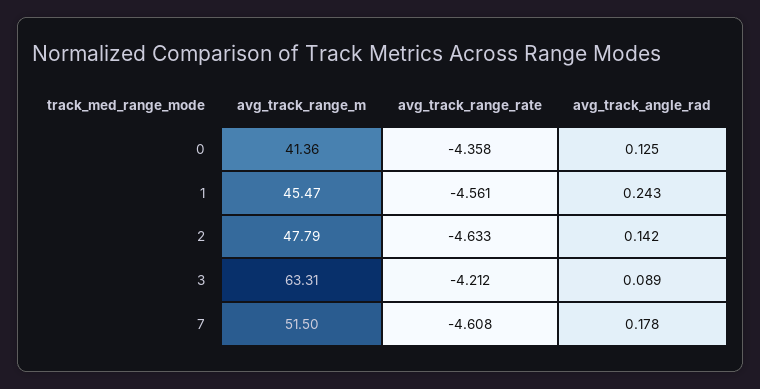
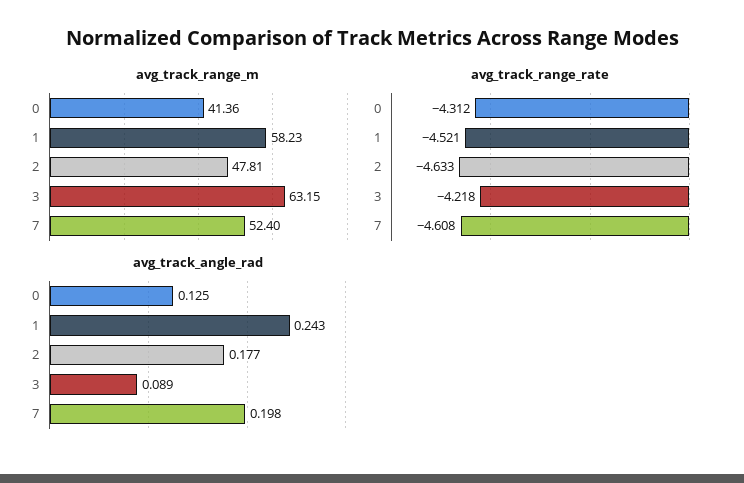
avg_track_range_rate, 0: -4.358 -> -4.312
avg_track_range_m, 1: 45.47 -> 58.23
avg_track_range_rate, 1: -4.561 -> -4.521
avg_track_range_m, 2: 47.79 -> 47.81
avg_track_angle_rad, 2: 0.142 -> 0.177
avg_track_range_m, 3: 63.31 -> 63.15
avg_track_range_rate, 3: -4.212 -> -4.218
avg_track_range_m, 7: 51.5 -> 52.4
avg_track_angle_rad, 7: 0.178 -> 0.198

